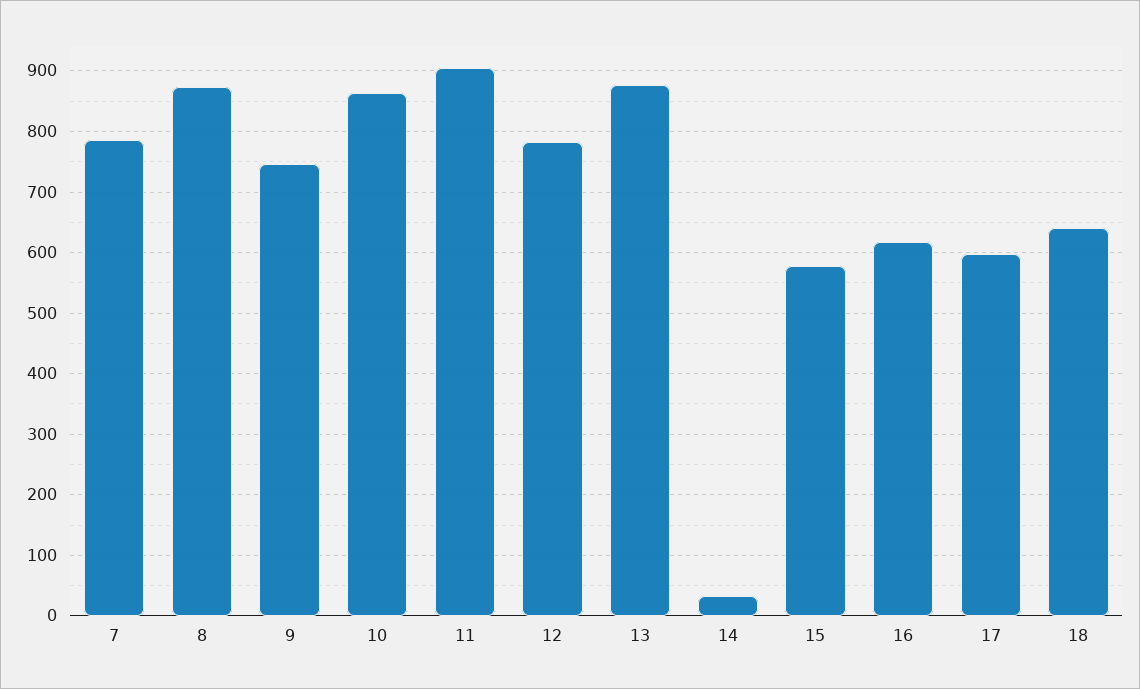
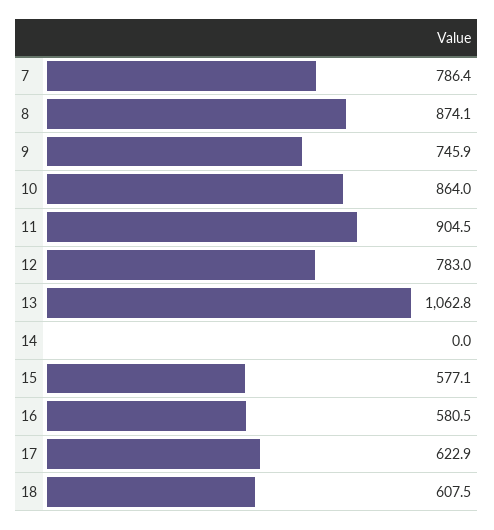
13: 880 -> 1062.8
14: 30 -> 0
16: 620 -> 580.5
17: 600 -> 622.9
18: 640 -> 607.5

